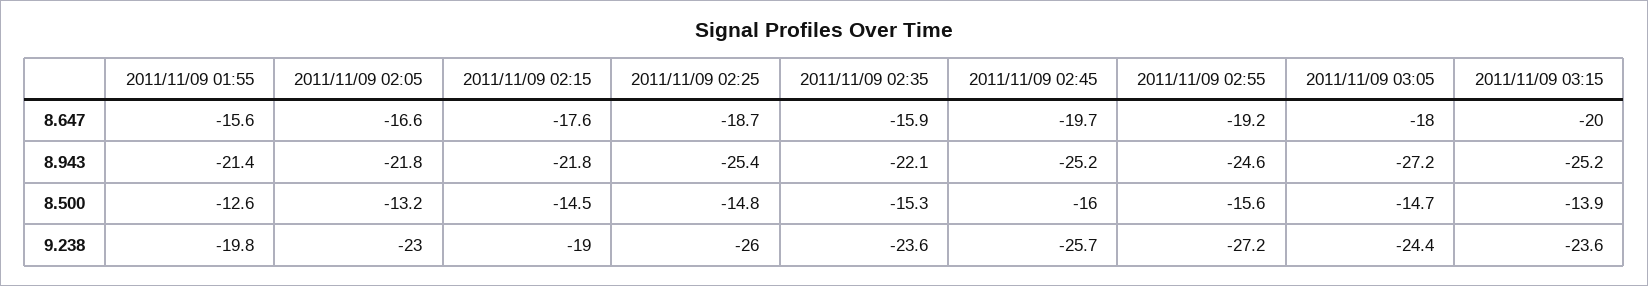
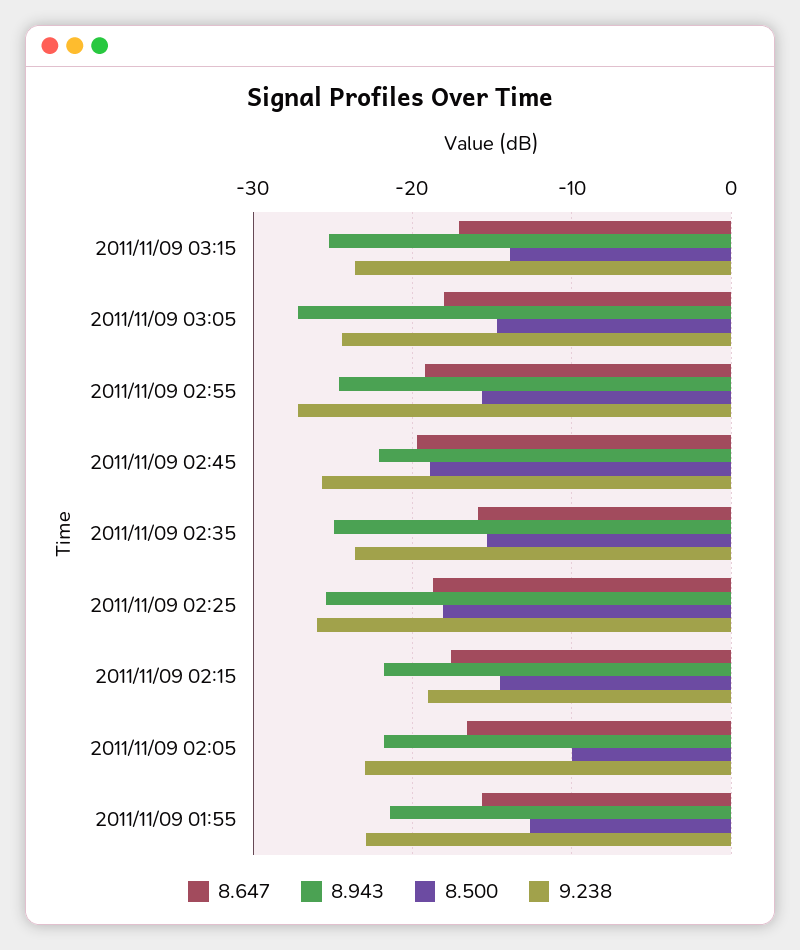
8.647, 2011/11/09 03:15: -20 -> -17
8.943, 2011/11/09 02:35: -22.1 -> -25
8.943, 2011/11/09 02:45: -25.2 -> -22
8.500, 2011/11/09 02:05: -13.2 -> -10
8.500, 2011/11/09 02:25: -14.8 -> -18
8.500, 2011/11/09 02:45: -16 -> -19
9.238, 2011/11/09 01:55: -19.8 -> -23

